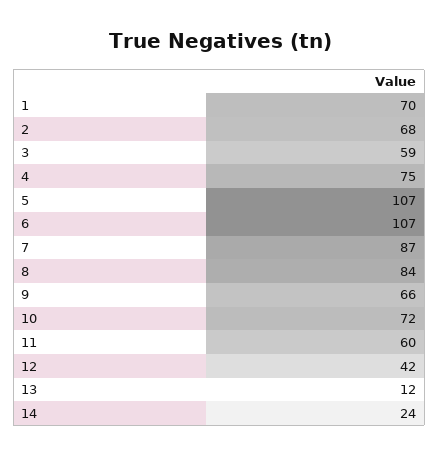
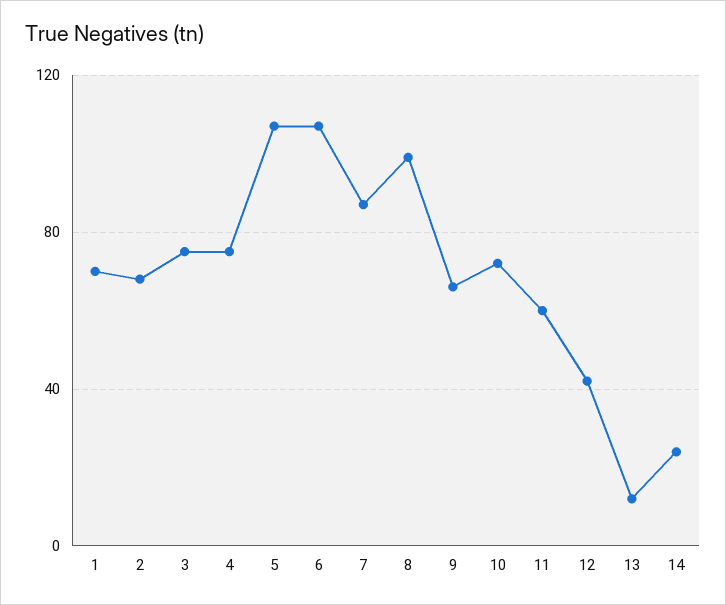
3: 59 -> 75
8: 84 -> 100

